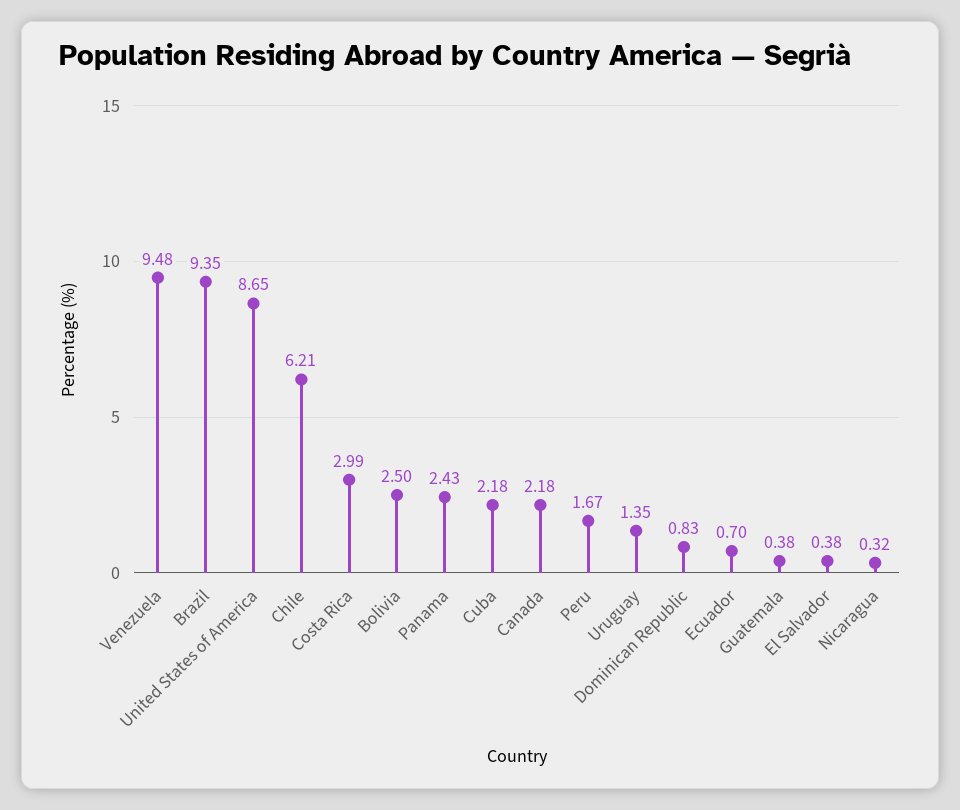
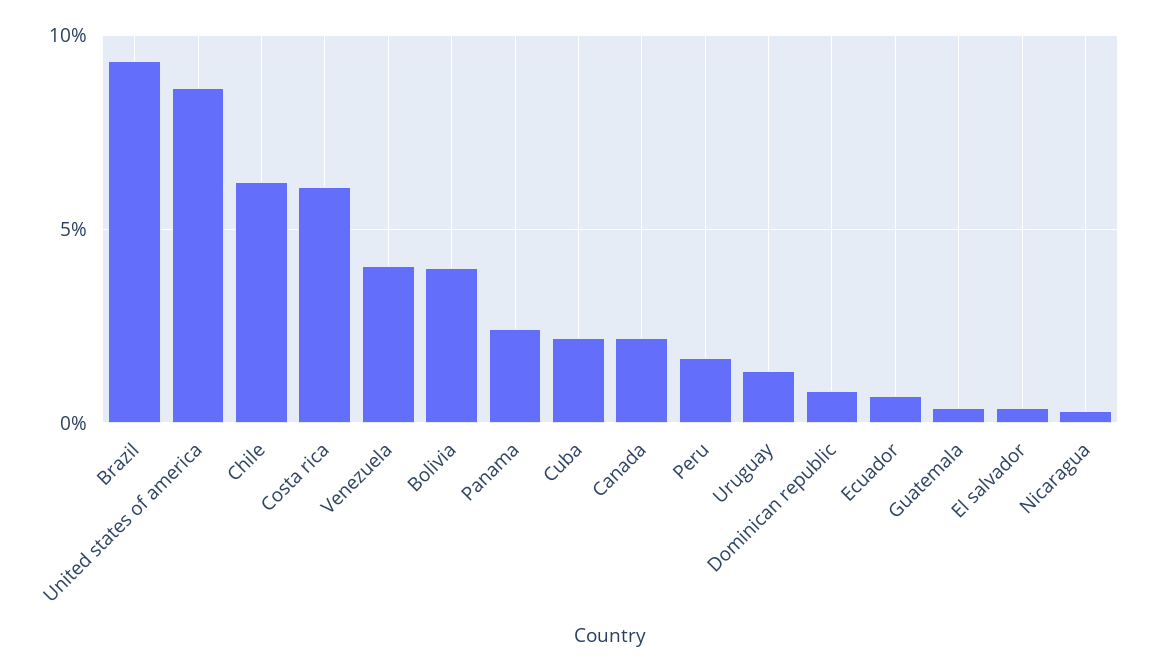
Venezuela: 9.48 -> 4
Costa Rica: 2.99 -> 6
Bolivia: 2.5 -> 4

